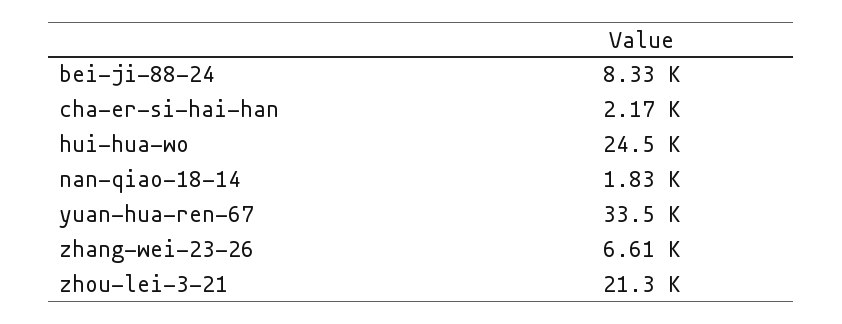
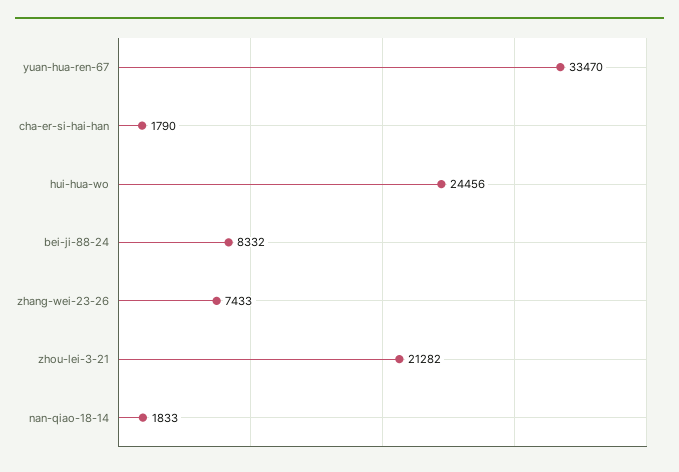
cha-er-si-hai-han: 2170 -> 1790
zhang-wei-23-26: 6610 -> 7433

